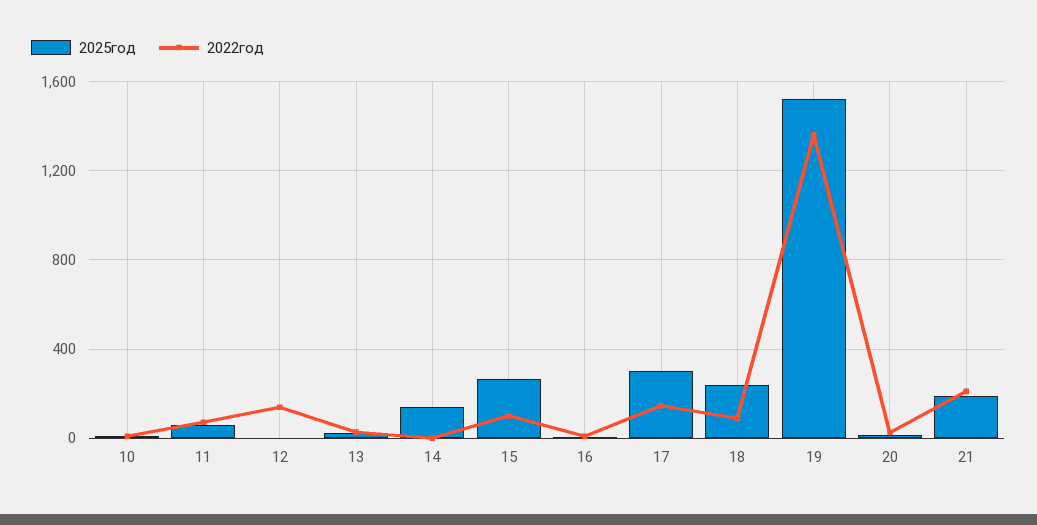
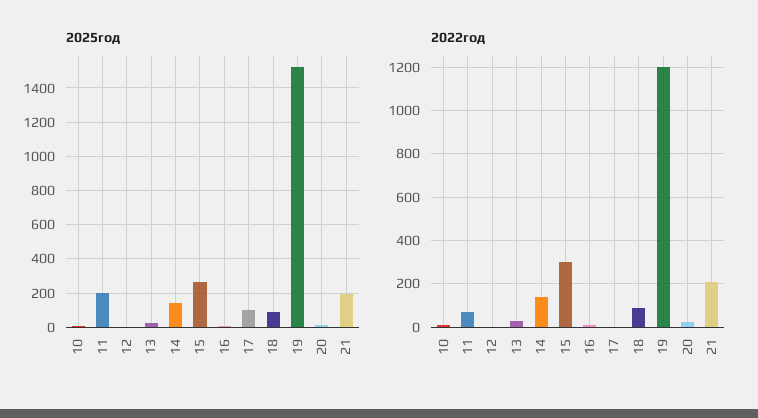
2025год, 11: 50 -> 200
2022год, 12: 150 -> 0
2022год, 14: 0 -> 150
2022год, 15: 100 -> 300
2025год, 17: 300 -> 100
2022год, 17: 150 -> 0
2025год, 18: 250 -> 100
2022год, 19: 1350 -> 1200

